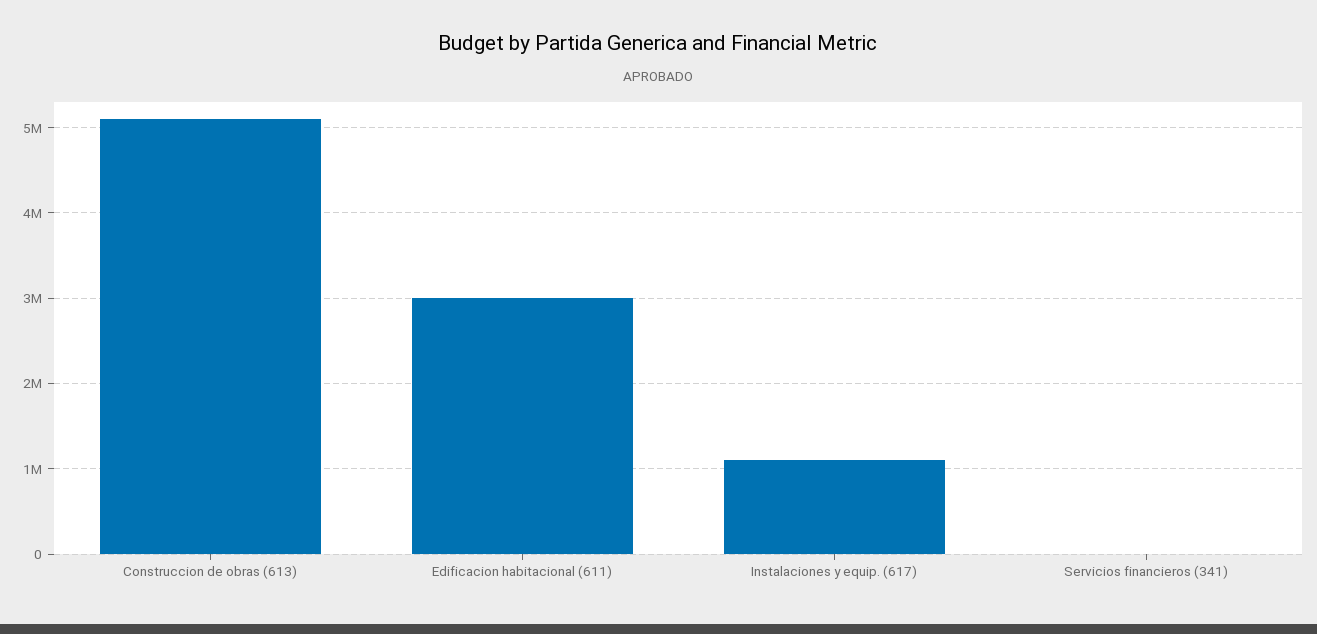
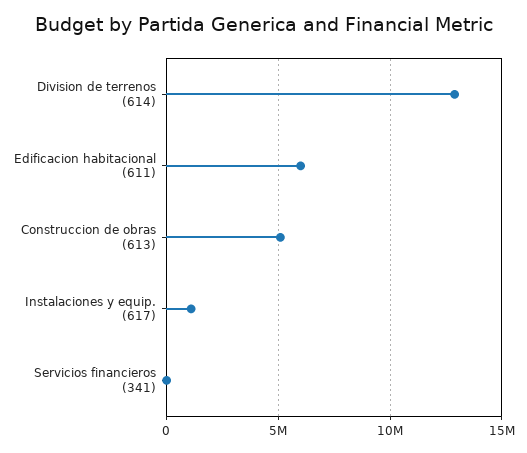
Edificacion habitacional (611): 3000000 -> 6000000
Division de terrenos (614): none -> 13000000

